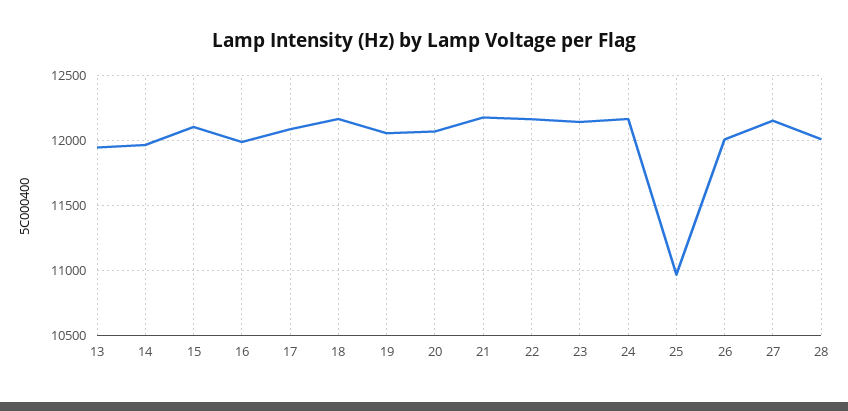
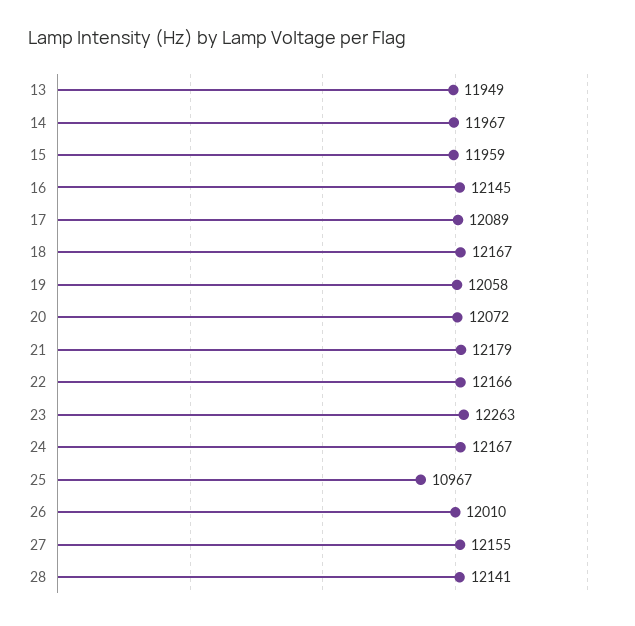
15: 12100 -> 11959
16: 12000 -> 12145
23: 12150 -> 12263
28: 12000 -> 12141

